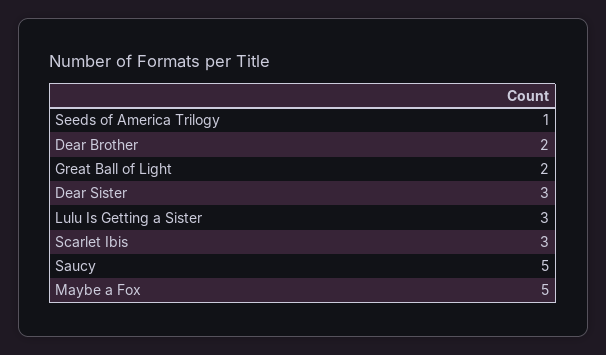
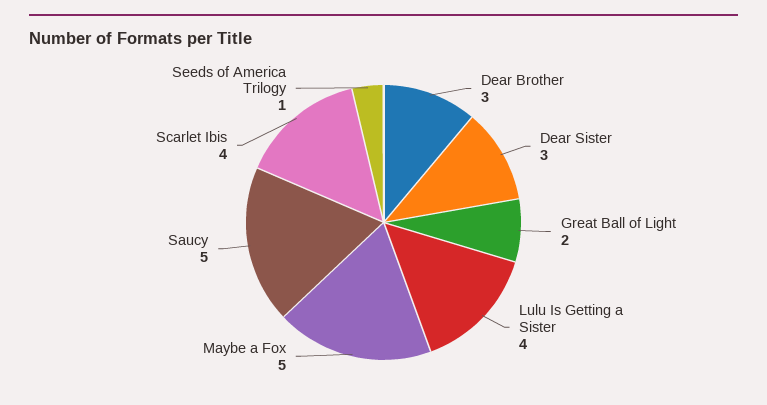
Dear Brother: 2 -> 3
Lulu Is Getting a Sister: 3 -> 4
Scarlet Ibis: 3 -> 4

